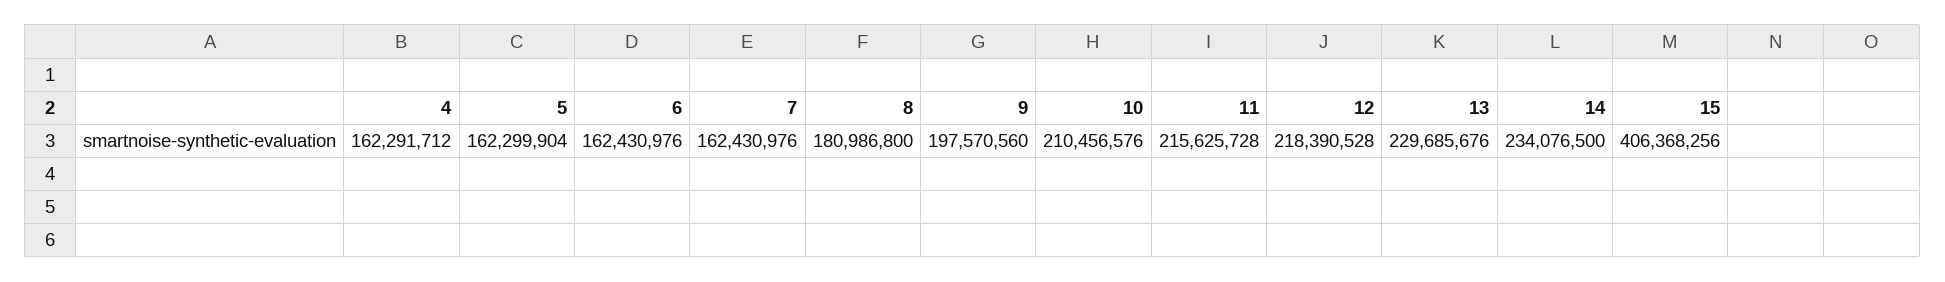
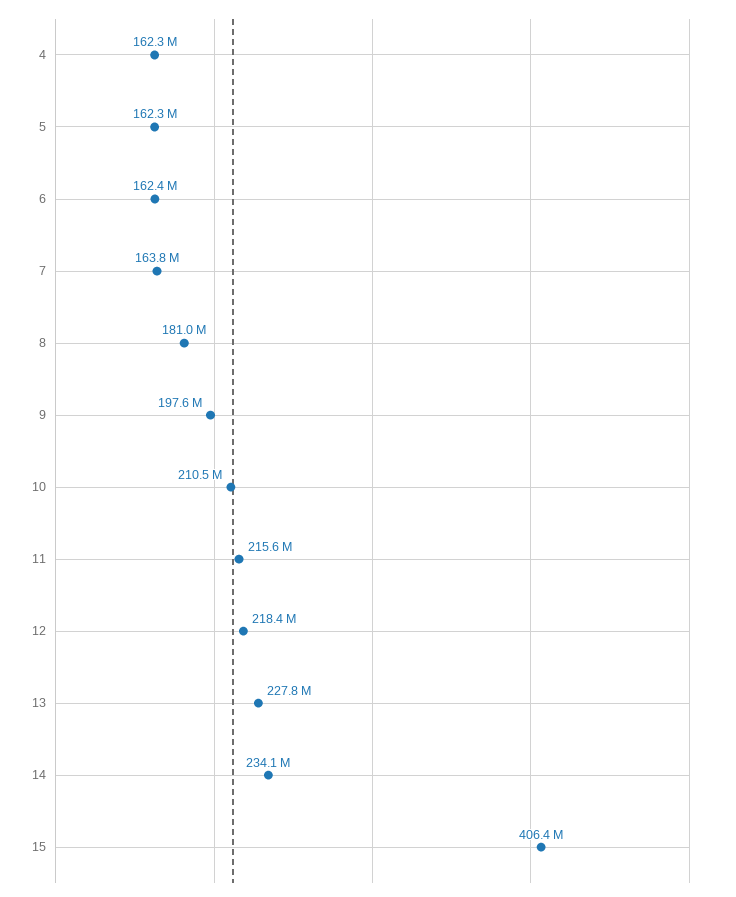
7: 162430976 -> 163800000
13: 229685676 -> 227800000

